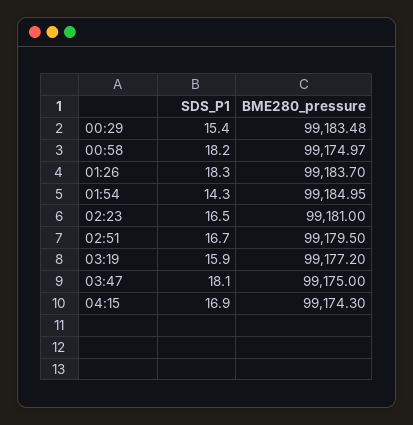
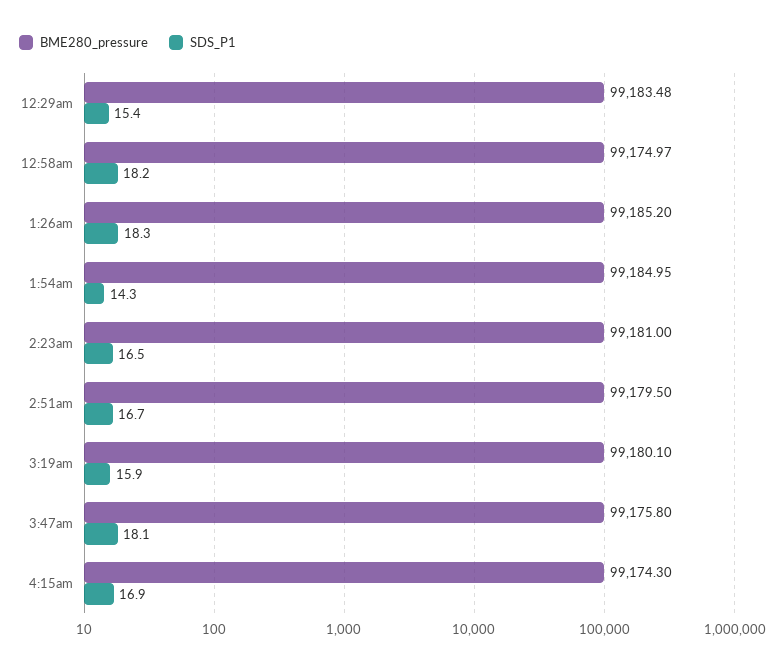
BME280_pressure, 01:26: 99183.7 -> 99185.2
BME280_pressure, 03:19: 99177.2 -> 99180.1
BME280_pressure, 03:47: 99175 -> 99175.8

